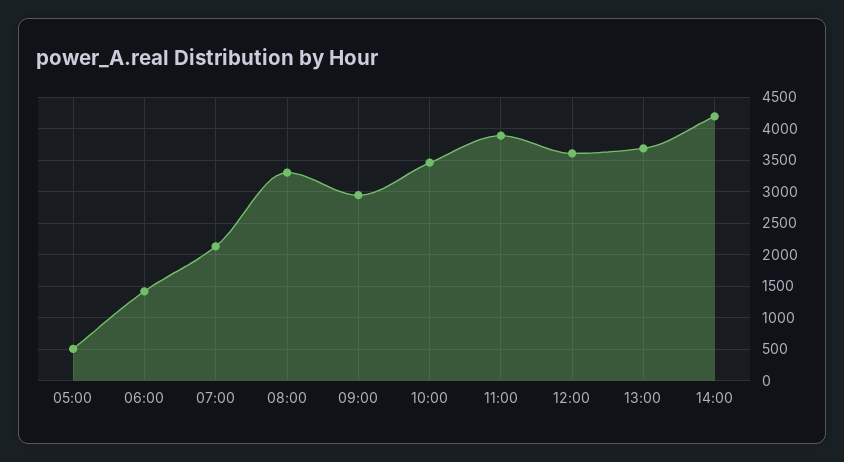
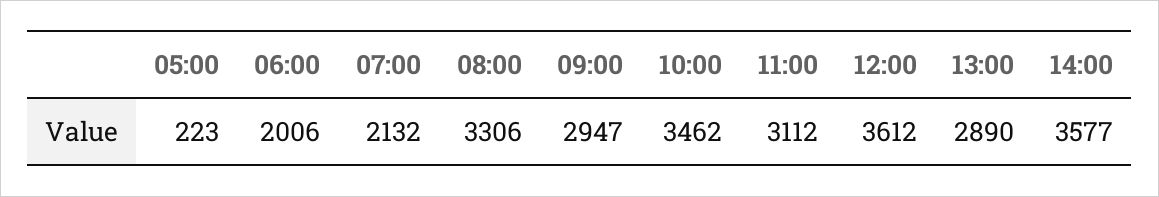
05:00: 500 -> 223
06:00: 1400 -> 2006
11:00: 3900 -> 3112
13:00: 3700 -> 2890
14:00: 4200 -> 3577

